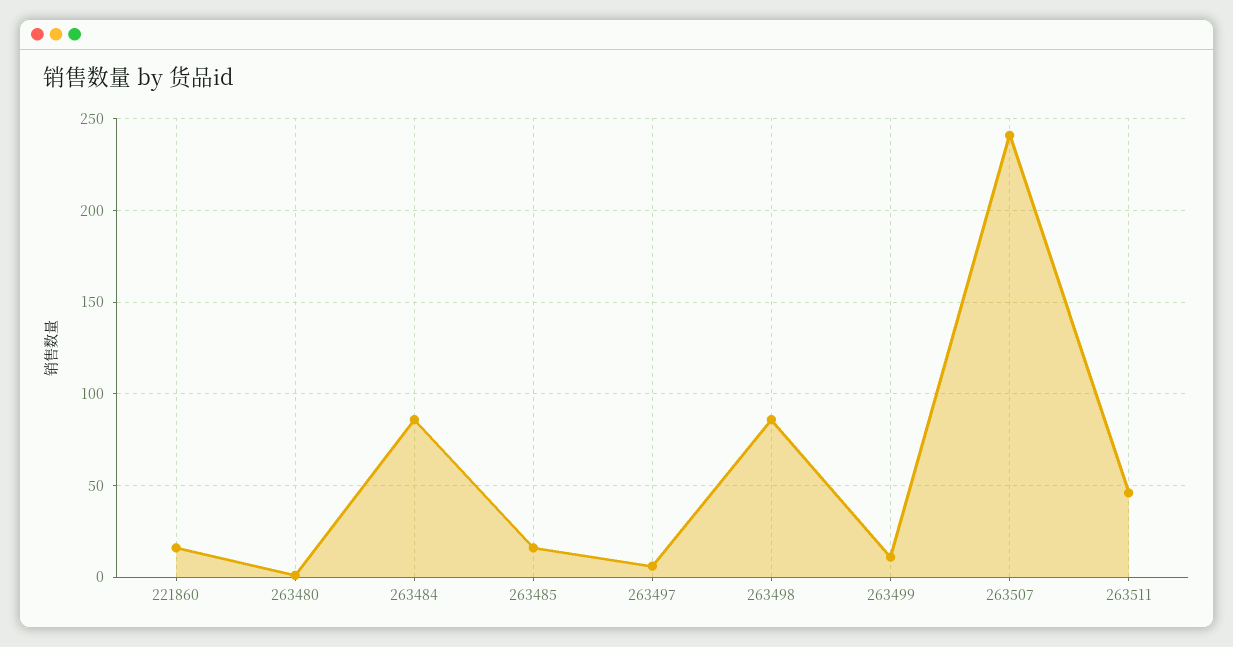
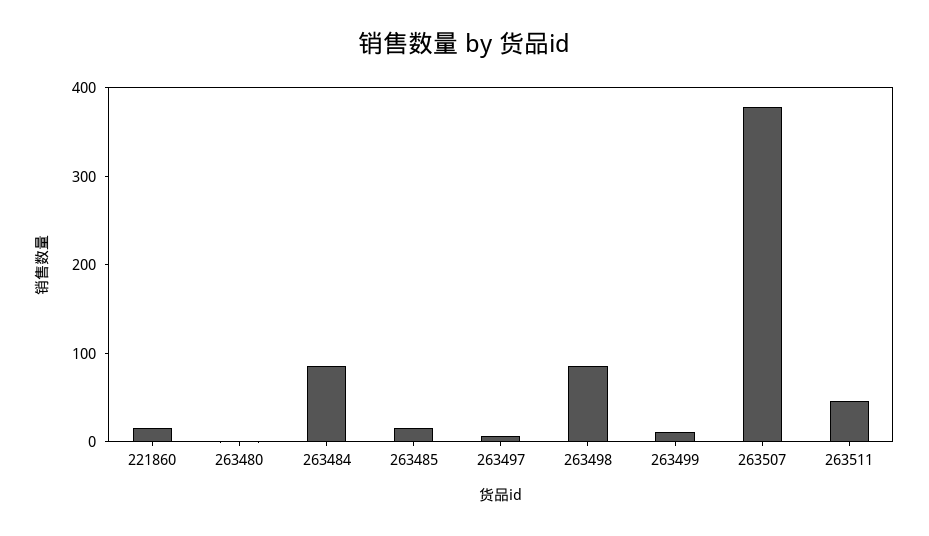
263507: 240 -> 380

